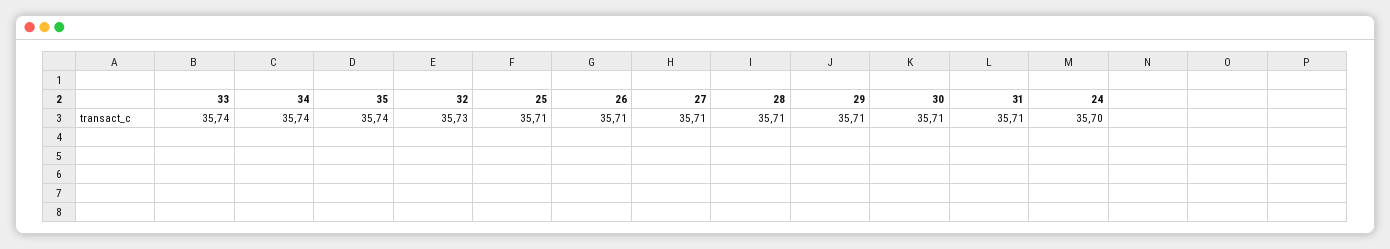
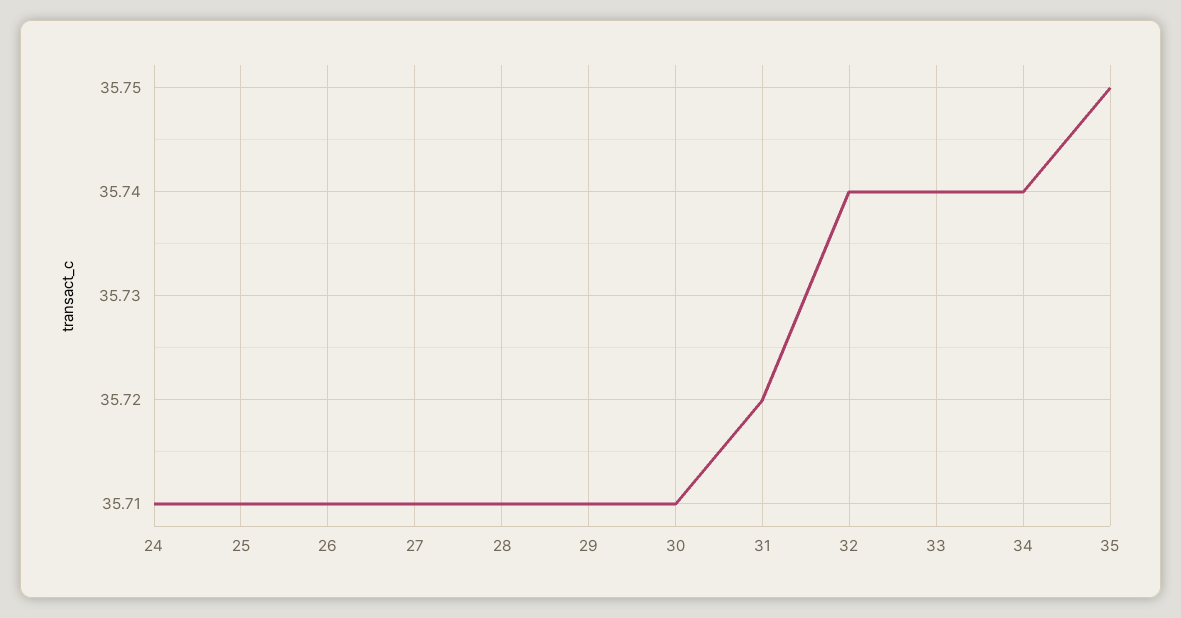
35: 35.74 -> 35.75
32: 35.73 -> 35.74
31: 35.71 -> 35.72
24: 35.7 -> 35.71

